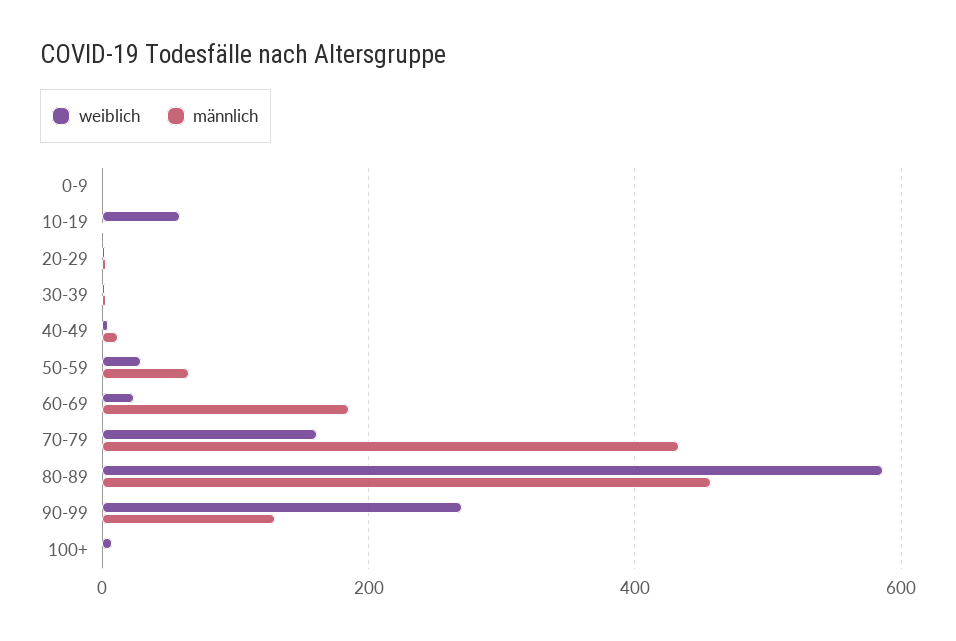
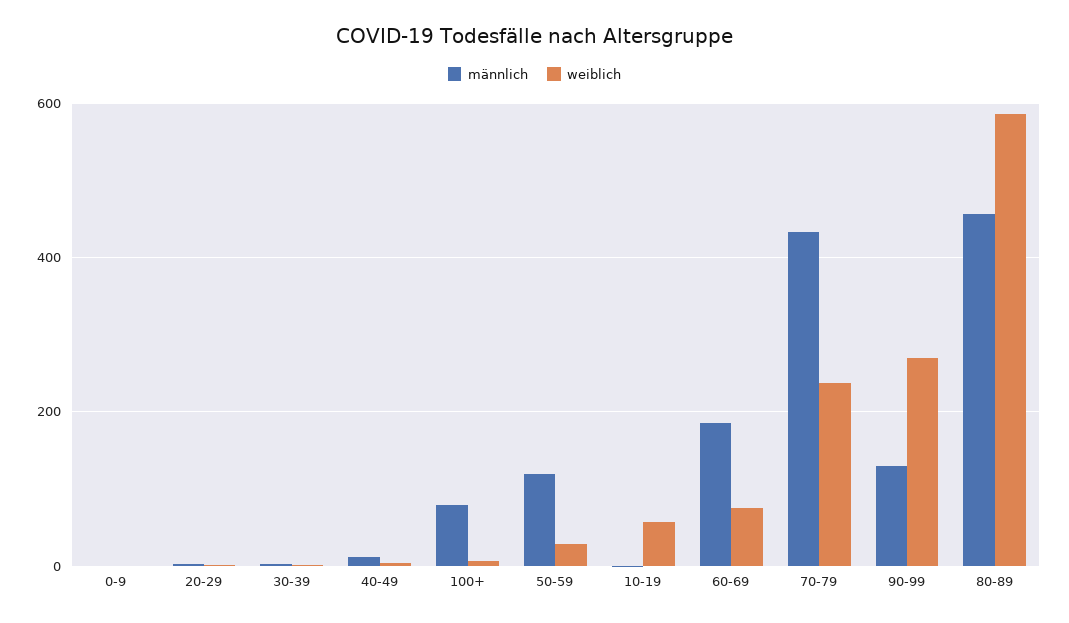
männlich, 50-59: 60 -> 120
weiblich, 60-69: 20 -> 80
weiblich, 70-79: 160 -> 240
männlich, 100+: 0 -> 80

